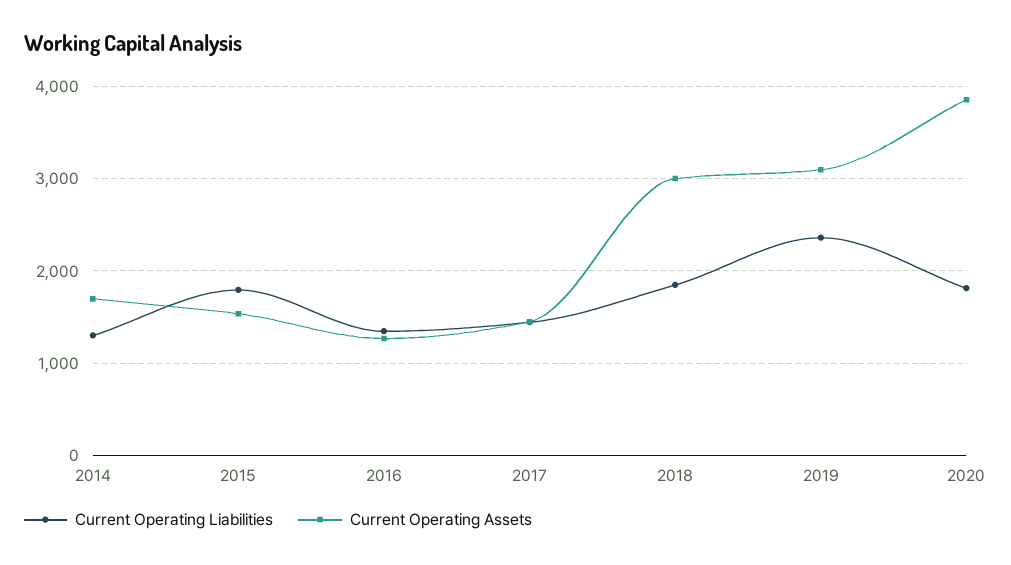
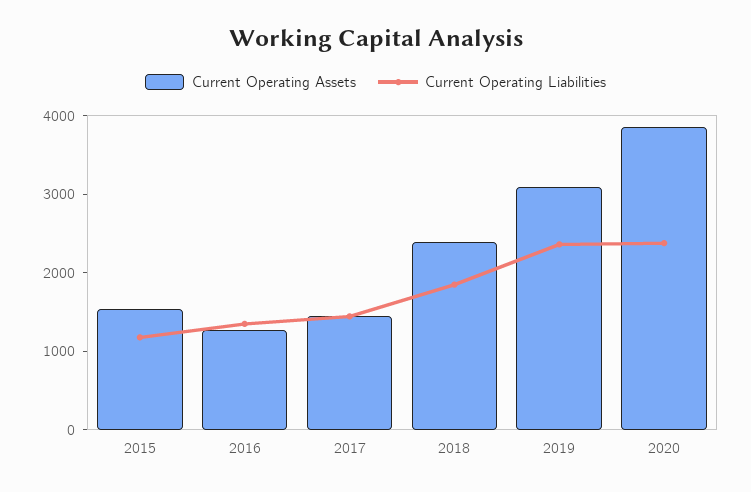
Current Operating Liabilities, 2014: 1300 -> none
Current Operating Assets, 2014: 1700 -> none
Current Operating Liabilities, 2015: 1800 -> 1200
Current Operating Assets, 2018: 3000 -> 2400
Current Operating Liabilities, 2020: 1800 -> 2400

